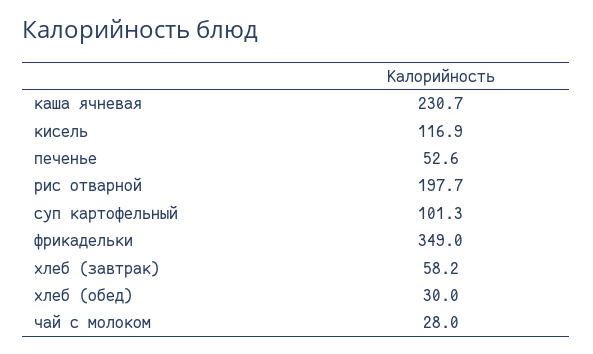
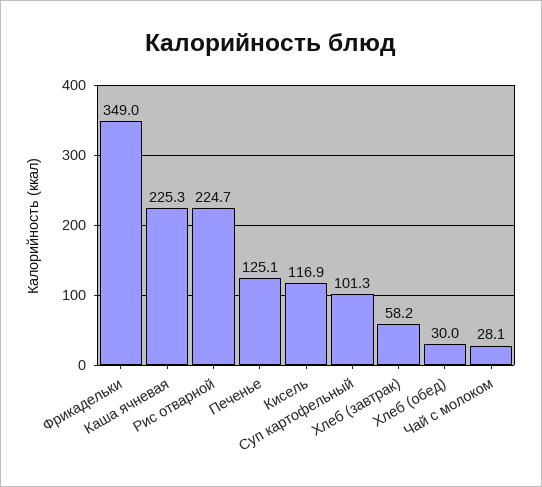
каша ячневая: 230.7 -> 225.3
печенье: 52.6 -> 125.1
рис отварной: 197.7 -> 224.7
чай с молоком: 28 -> 28.1

